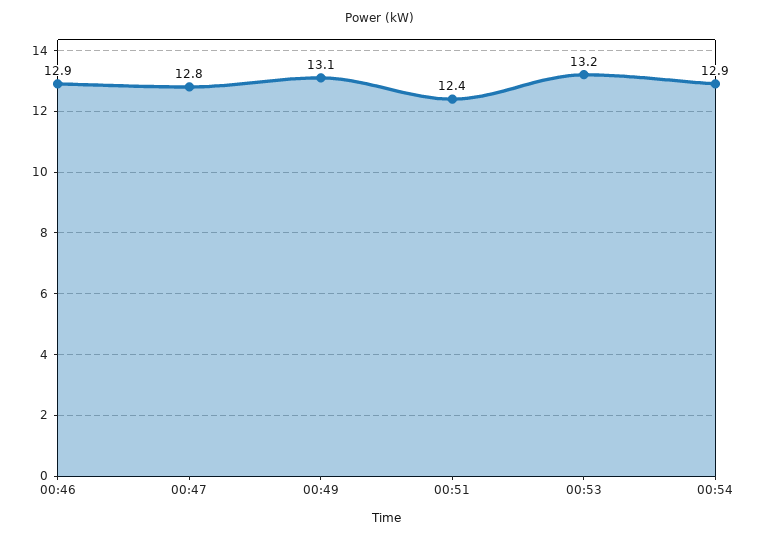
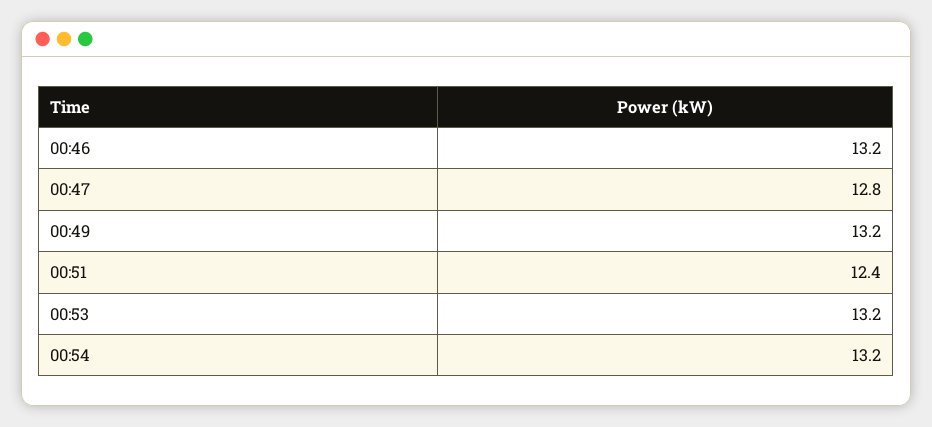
00:46: 12.9 -> 13.2
00:49: 13.1 -> 13.2
00:54: 12.9 -> 13.2

